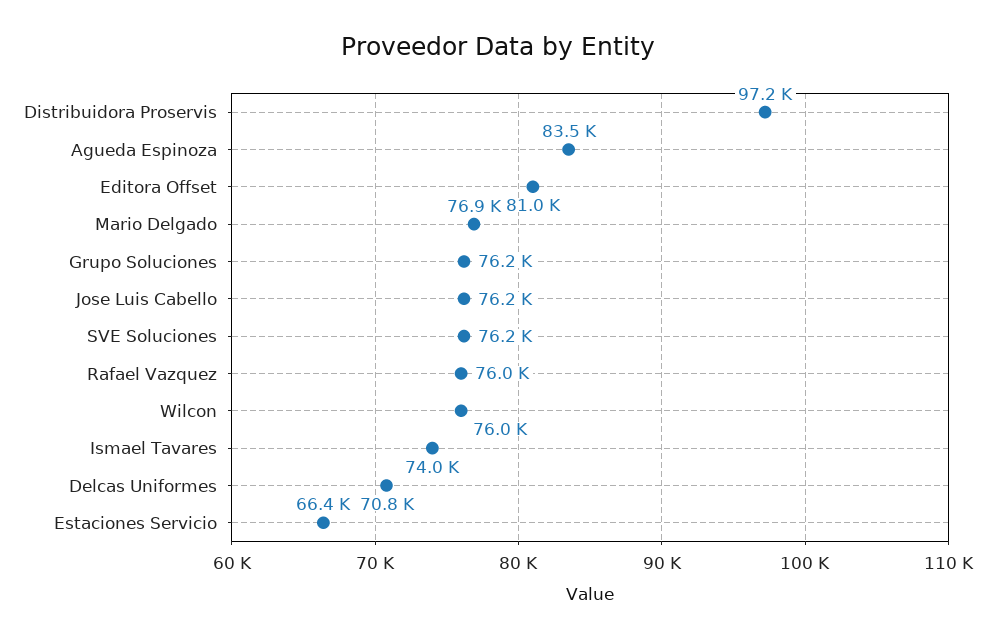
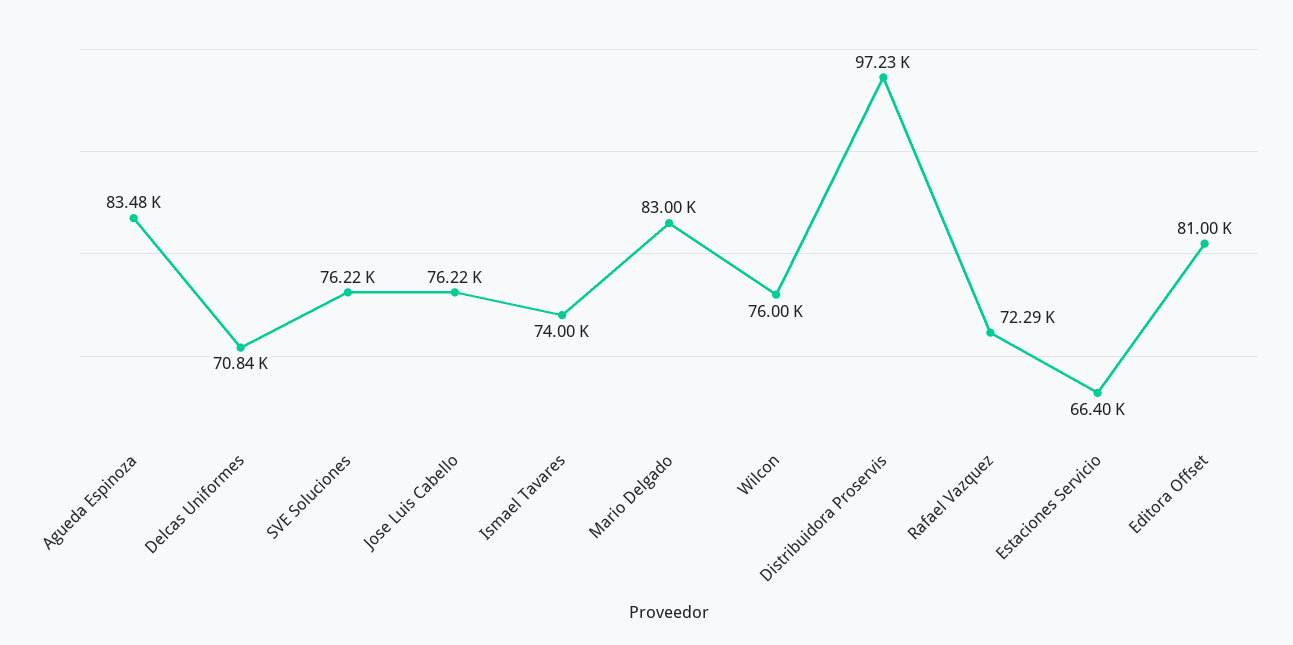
Mario Delgado: 76900 -> 83000
Grupo Soluciones: 76200 -> none
Rafael Vazquez: 76000 -> 72290

